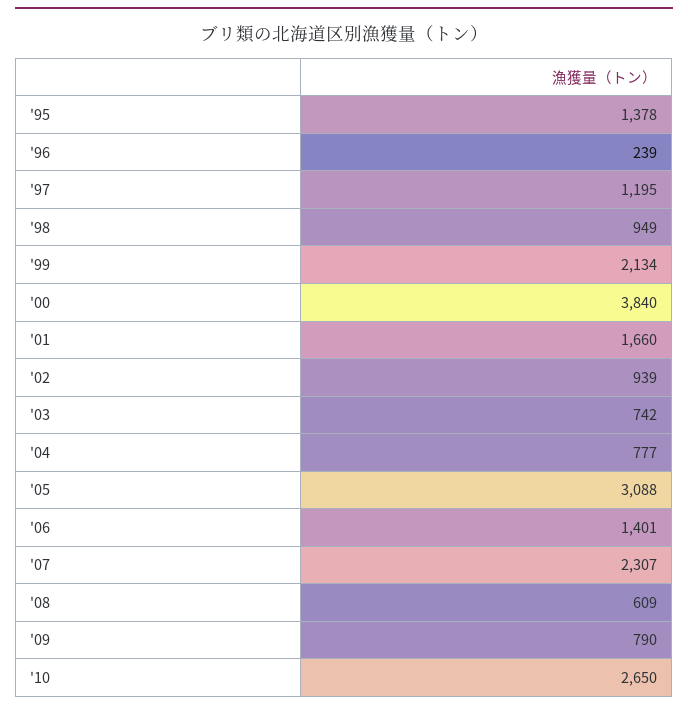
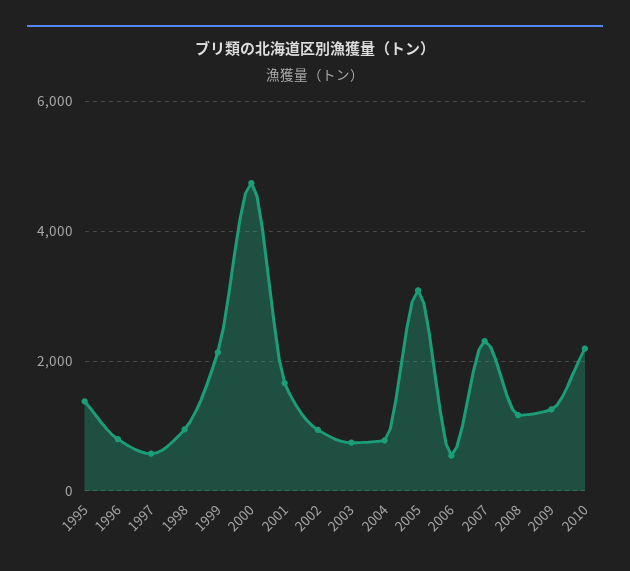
'96: 239 -> 800
'97: 1195 -> 600
'00: 3840 -> 4800
'06: 1401 -> 600
'08: 609 -> 1200
'09: 790 -> 1200
'10: 2650 -> 2200

